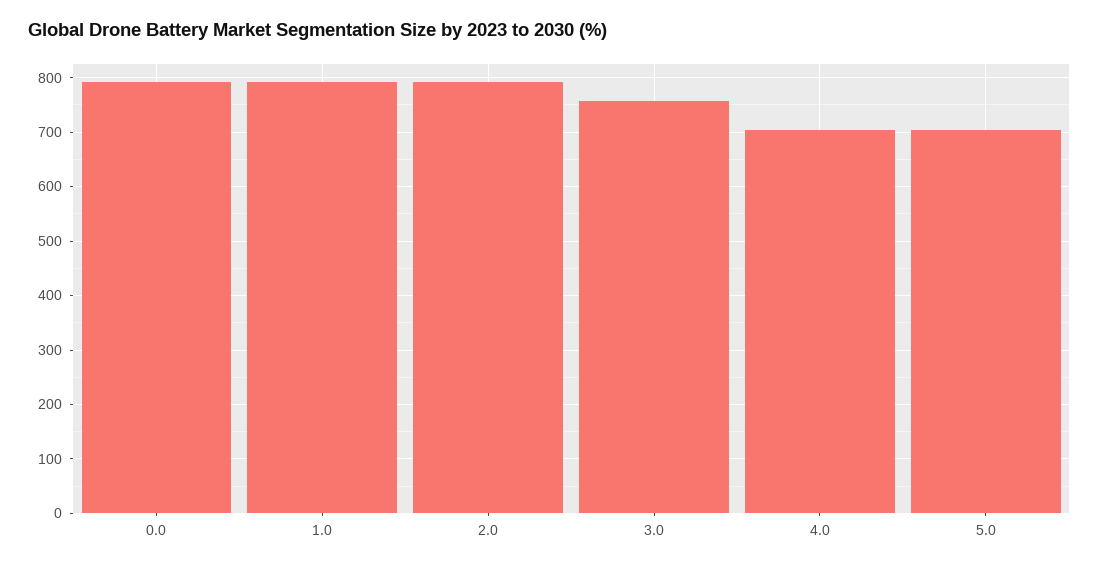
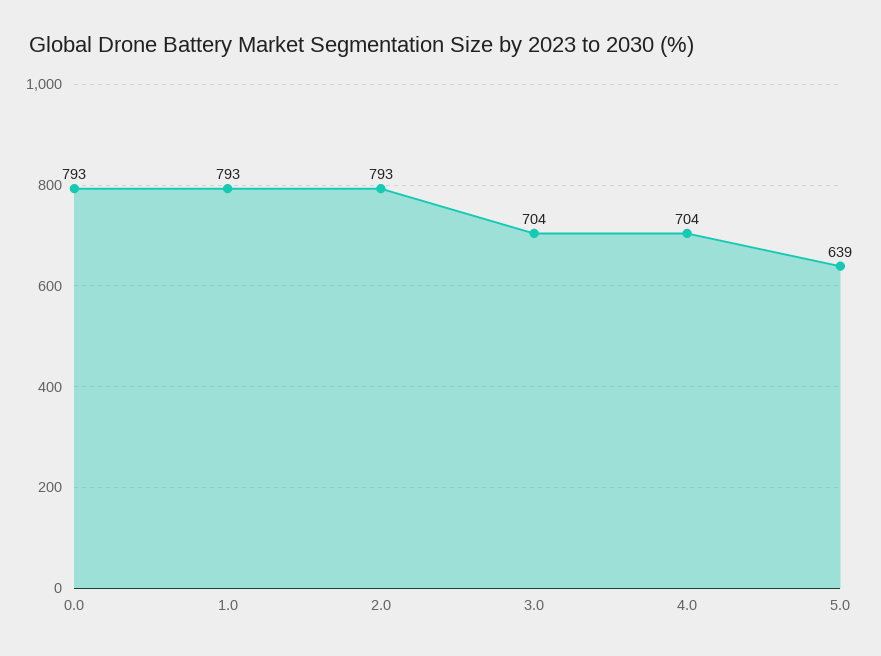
3.0: 760 -> 704
5.0: 700 -> 639

